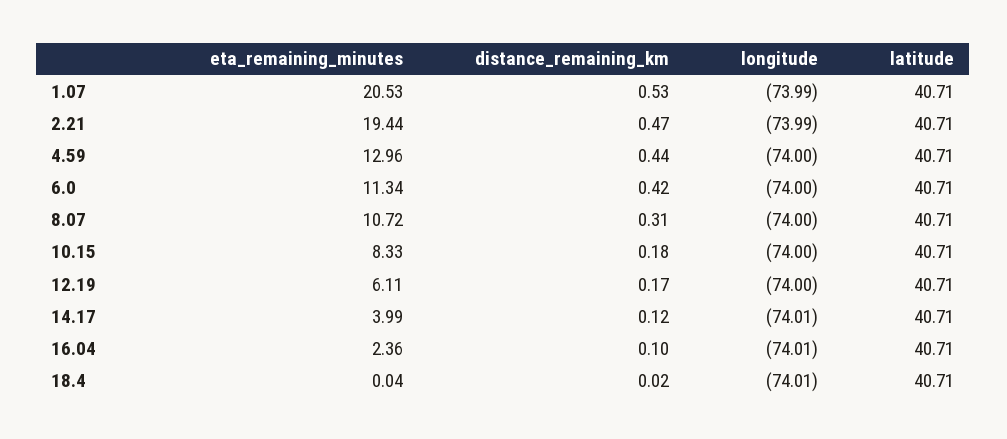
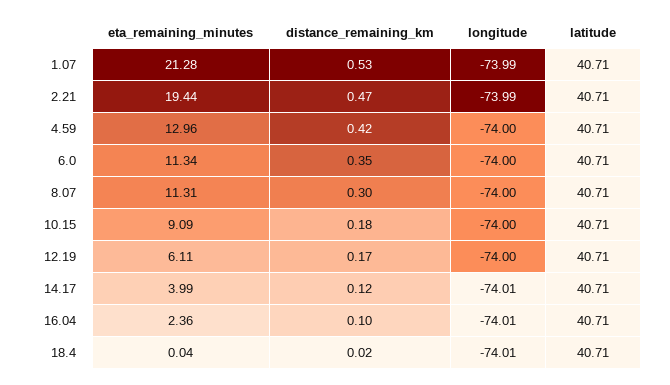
eta_remaining_minutes, 1.07: 20.53 -> 21.28
distance_remaining_km, 4.59: 0.44 -> 0.42
distance_remaining_km, 6.0: 0.42 -> 0.35
eta_remaining_minutes, 8.07: 10.72 -> 11.31
distance_remaining_km, 8.07: 0.31 -> 0.3
eta_remaining_minutes, 10.15: 8.33 -> 9.09

